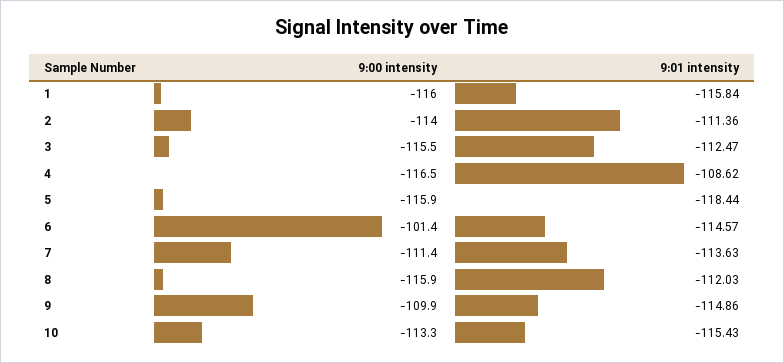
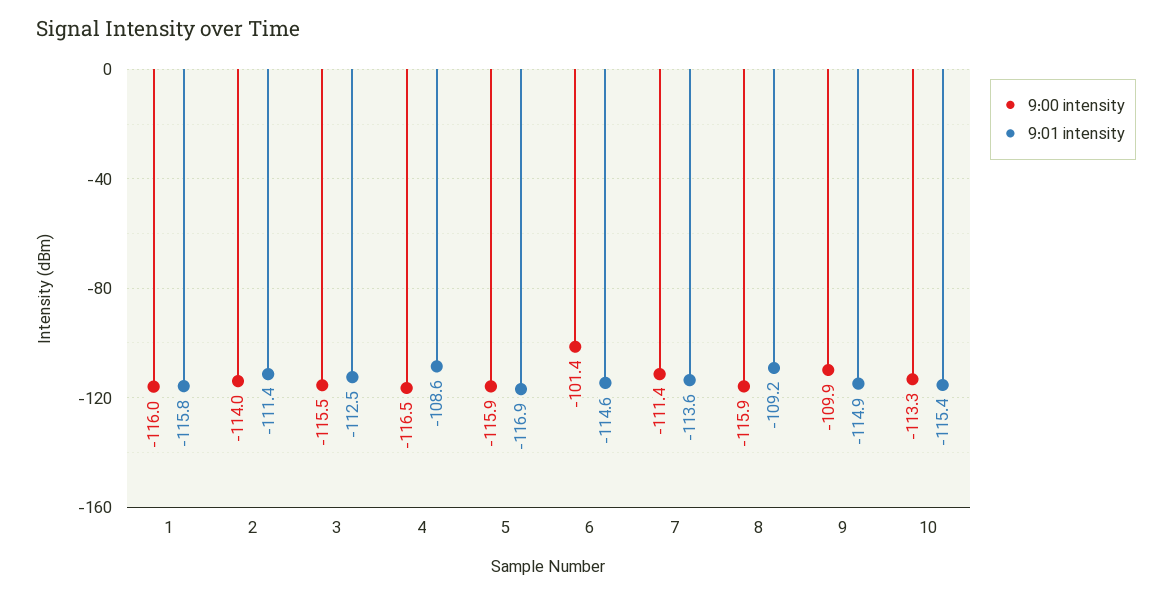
9:01 intensity, 5: -118.44 -> -116.9
9:01 intensity, 8: -112.03 -> -109.2

